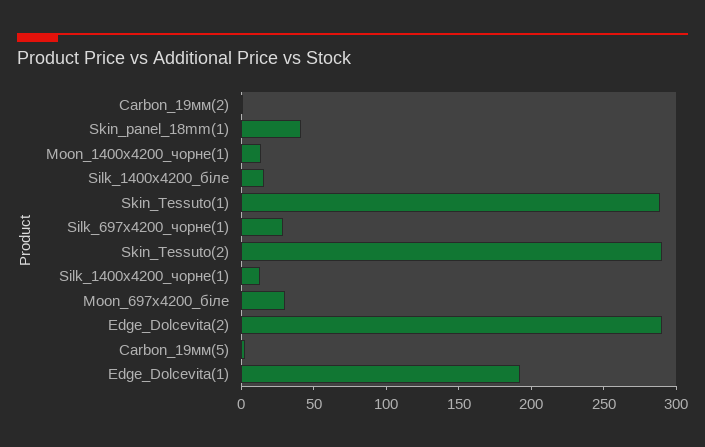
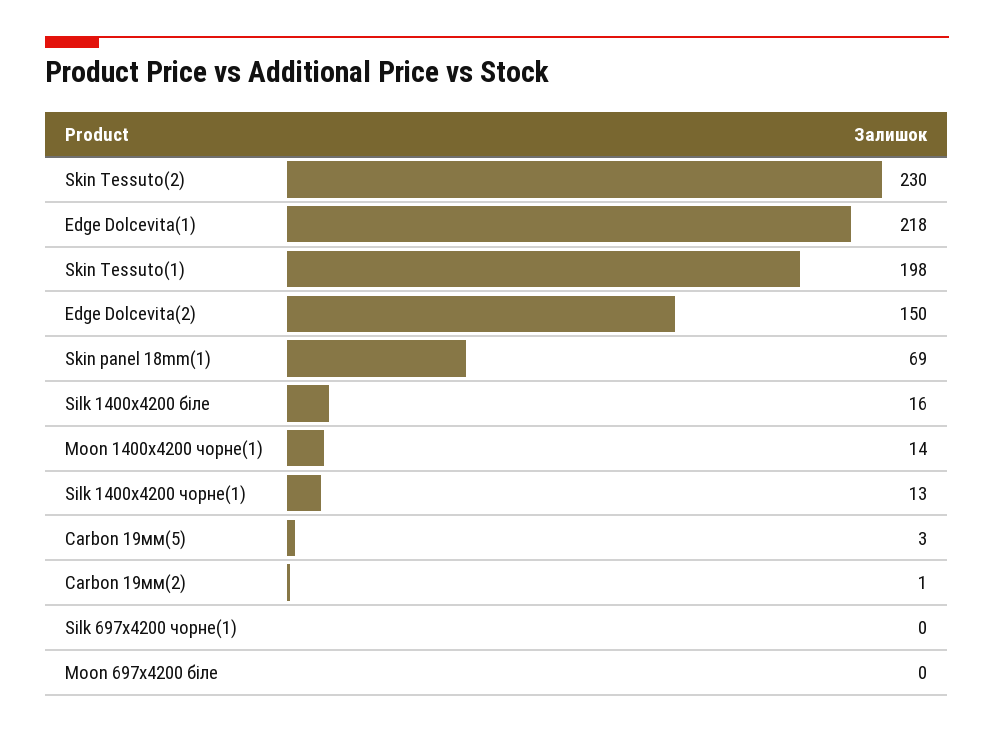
Skin_panel_18mm(1): 40 -> 69
Skin_Tessuto(1): 290 -> 198
Silk_697x4200_чорне(1): 30 -> 0
Skin_Tessuto(2): 290 -> 230
Moon_697x4200_біле: 30 -> 0
Edge_Dolcevita(2): 290 -> 150
Edge_Dolcevita(1): 190 -> 218

